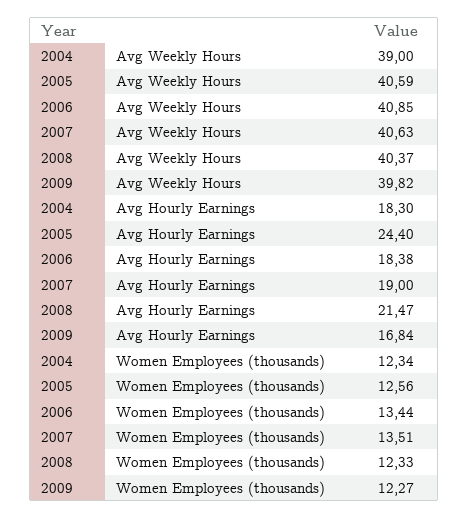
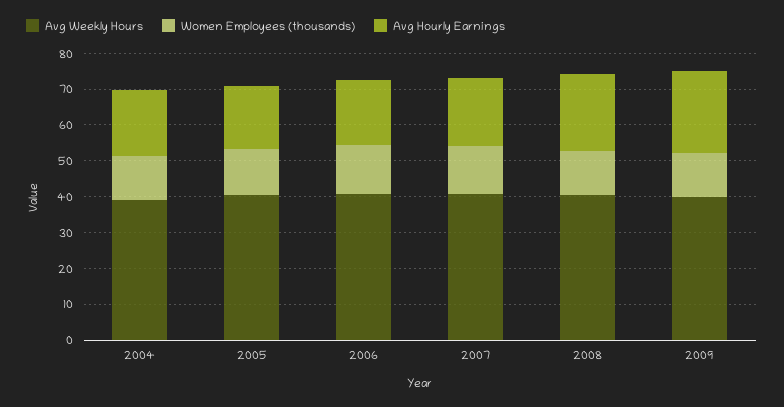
Avg Hourly Earnings, 2005: 24.4 -> 17.5
Avg Hourly Earnings, 2009: 16.84 -> 22.5

